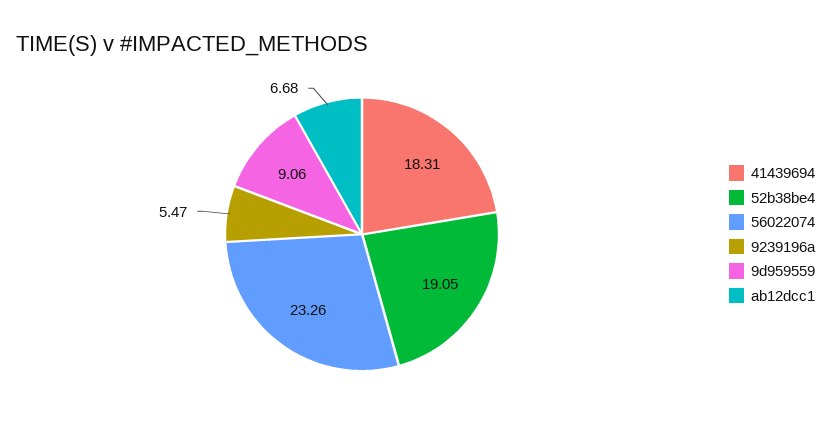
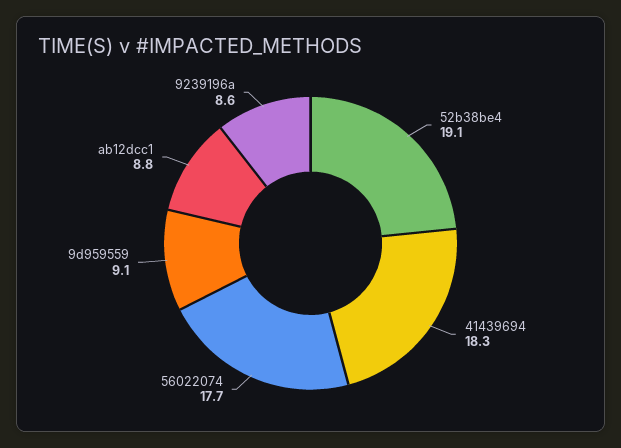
56022074: 23.26 -> 17.7
9239196a: 5.47 -> 8.6
ab12dcc1: 6.68 -> 8.8

